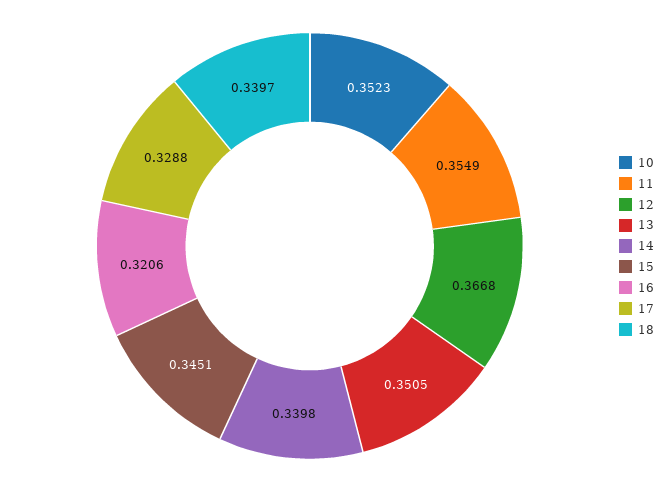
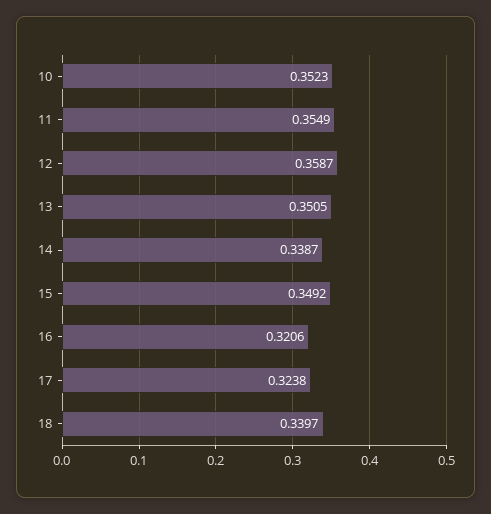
12: 0.3668 -> 0.3587
14: 0.3398 -> 0.3387
15: 0.3451 -> 0.3492
17: 0.3288 -> 0.3238

